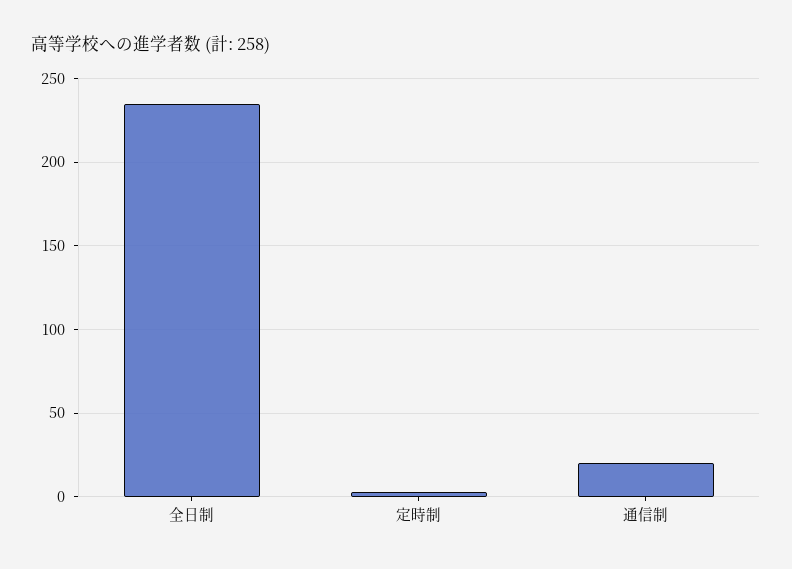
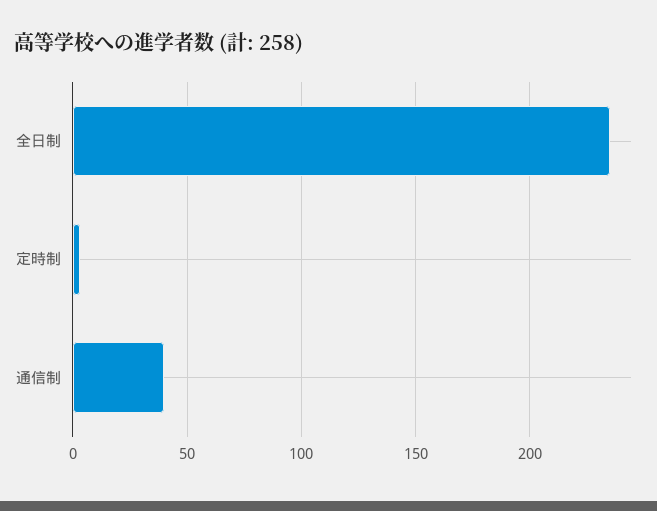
通信制: 20 -> 40

